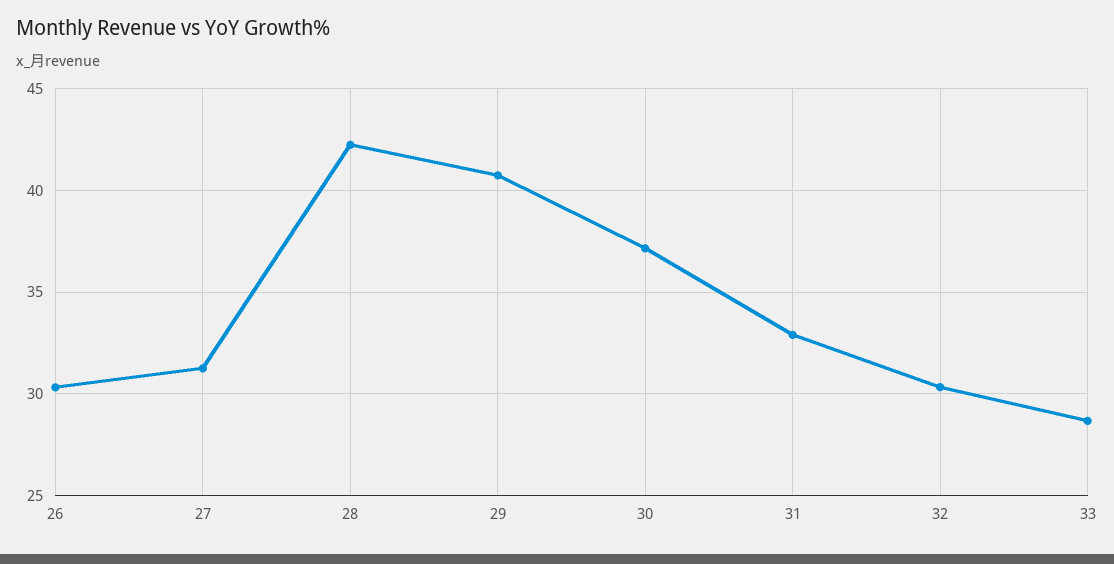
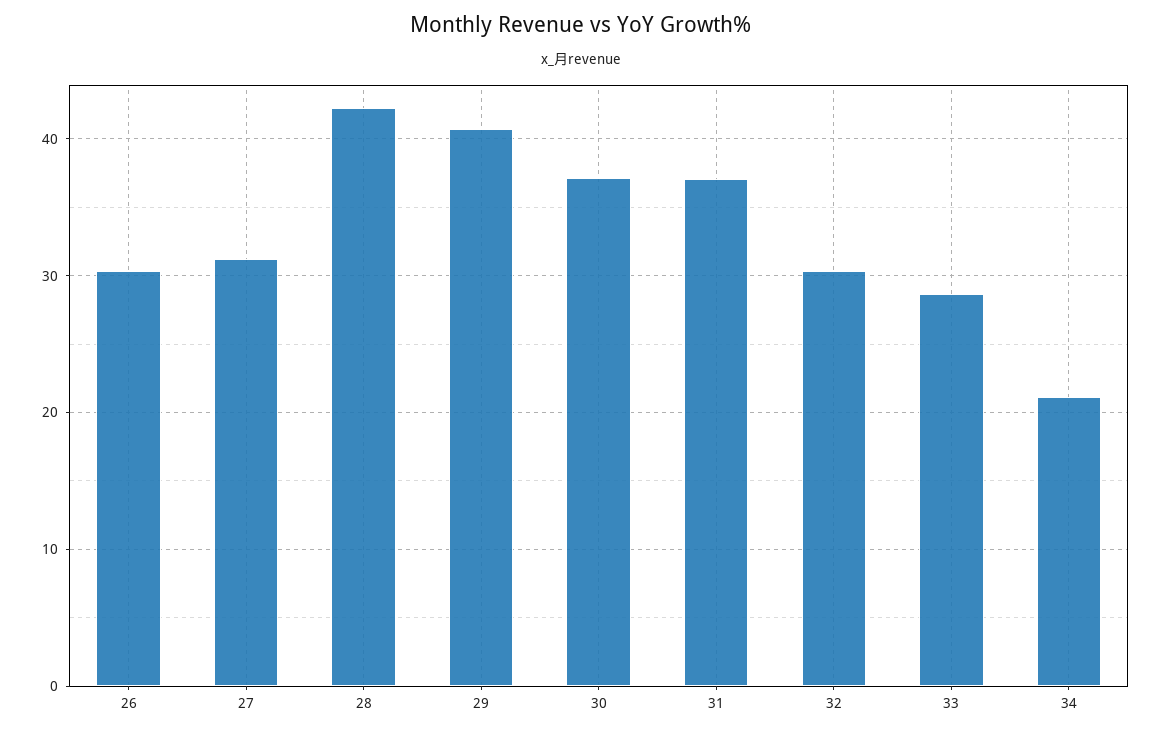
31: 33 -> 37
34: none -> 21

